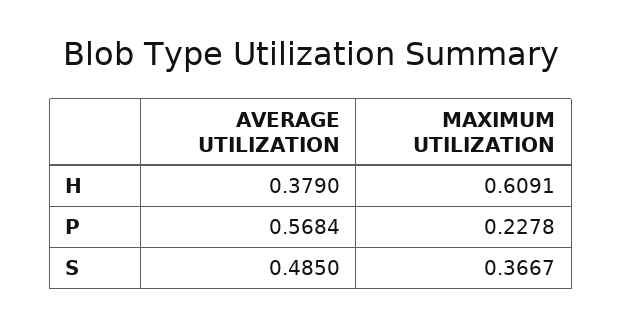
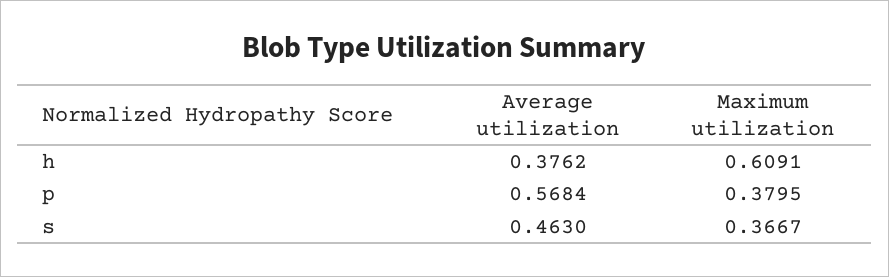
AVERAGE UTILIZATION, H: 0.379 -> 0.3762
MAXIMUM UTILIZATION, P: 0.2278 -> 0.3795
AVERAGE UTILIZATION, S: 0.485 -> 0.463

